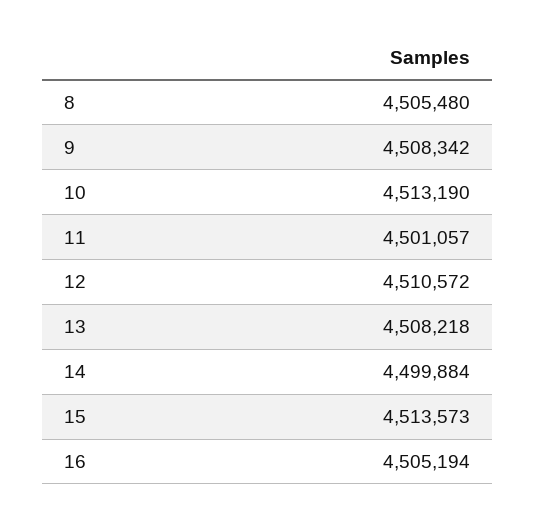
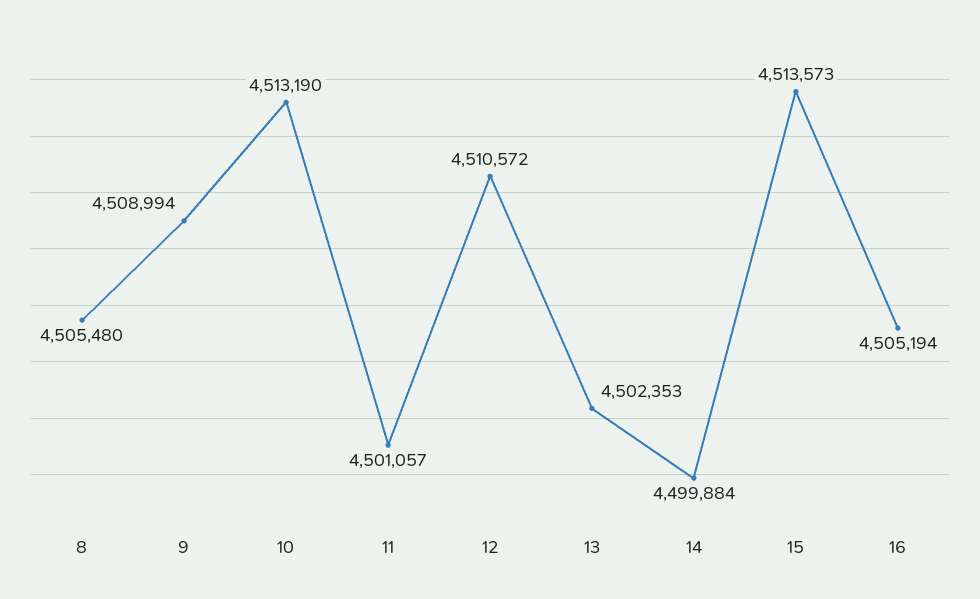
9: 4508342 -> 4508994
13: 4508218 -> 4502353

